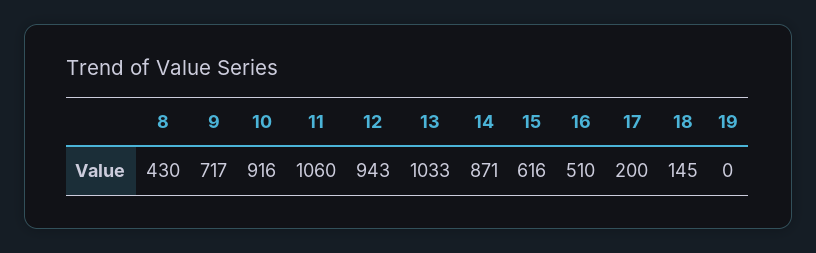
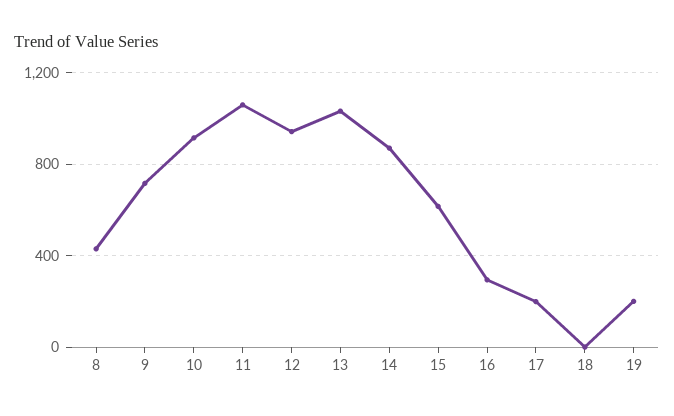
16: 510 -> 300
18: 145 -> 0
19: 0 -> 200

